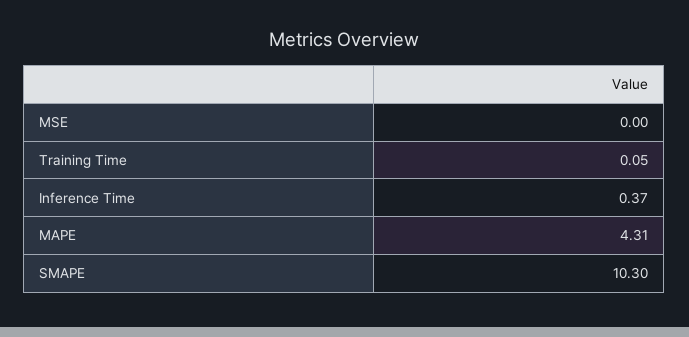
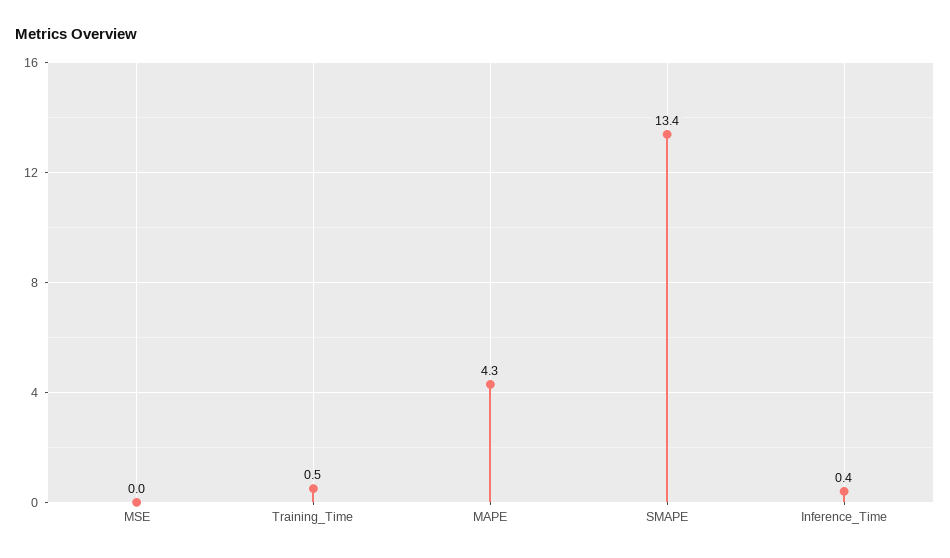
Training Time: 0.05 -> 0.5
SMAPE: 10.3 -> 13.4

